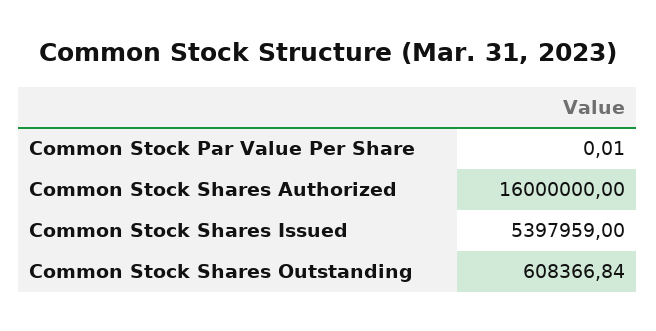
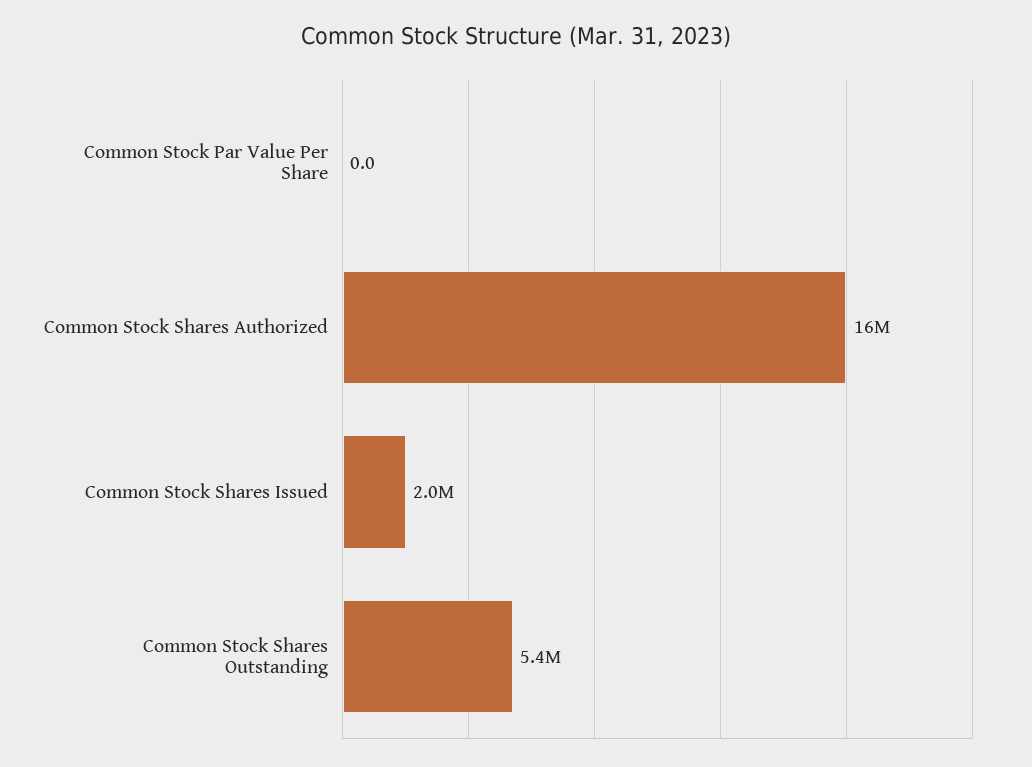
Common Stock Shares Issued: 5397959 -> 2000000
Common Stock Shares Outstanding: 608366.84 -> 5400000

